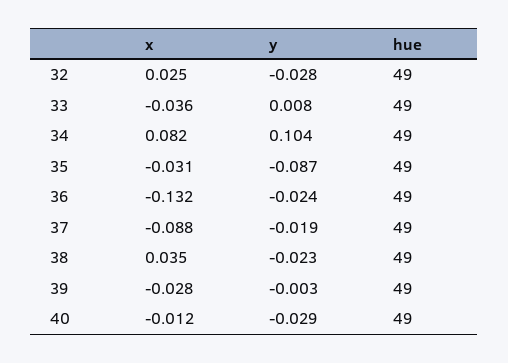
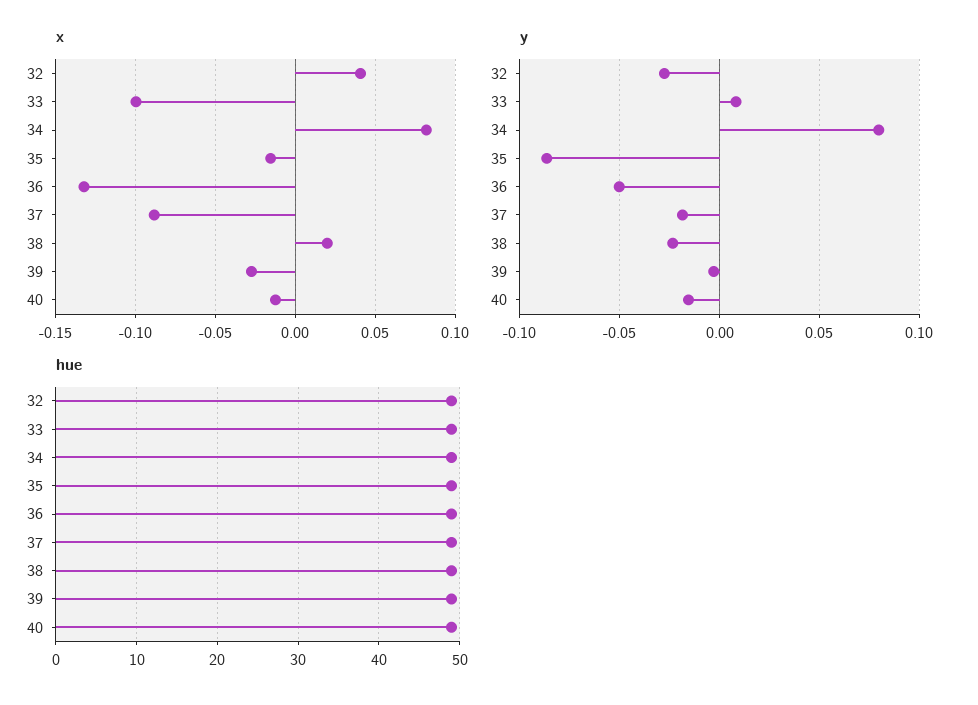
x, 32: 0.025 -> 0.04
x, 33: -0.036 -> -0.1
y, 34: 0.104 -> 0.08
x, 35: -0.031 -> -0.015
y, 36: -0.024 -> -0.05
x, 38: 0.035 -> 0.02
y, 40: -0.029 -> -0.015

